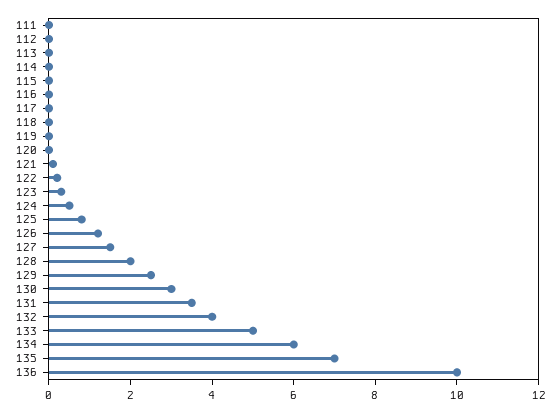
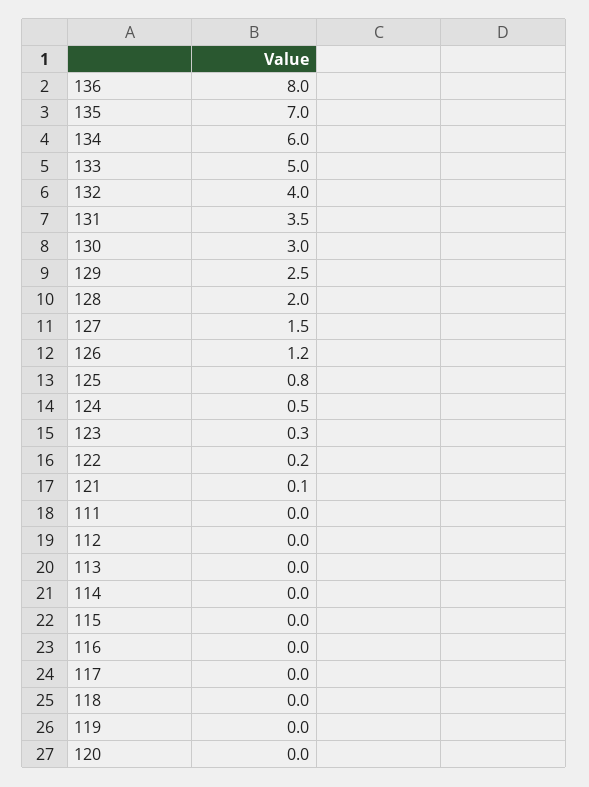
136: 10 -> 8

